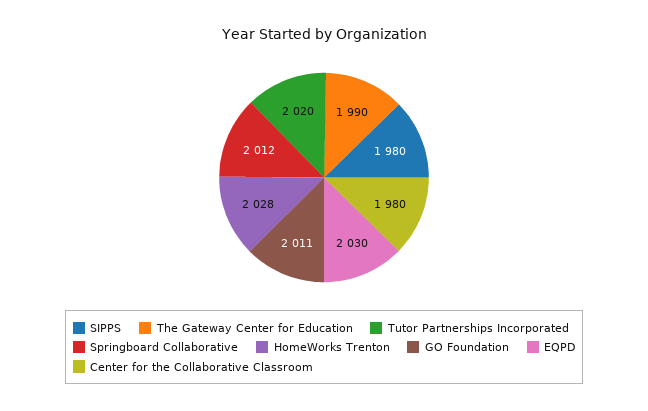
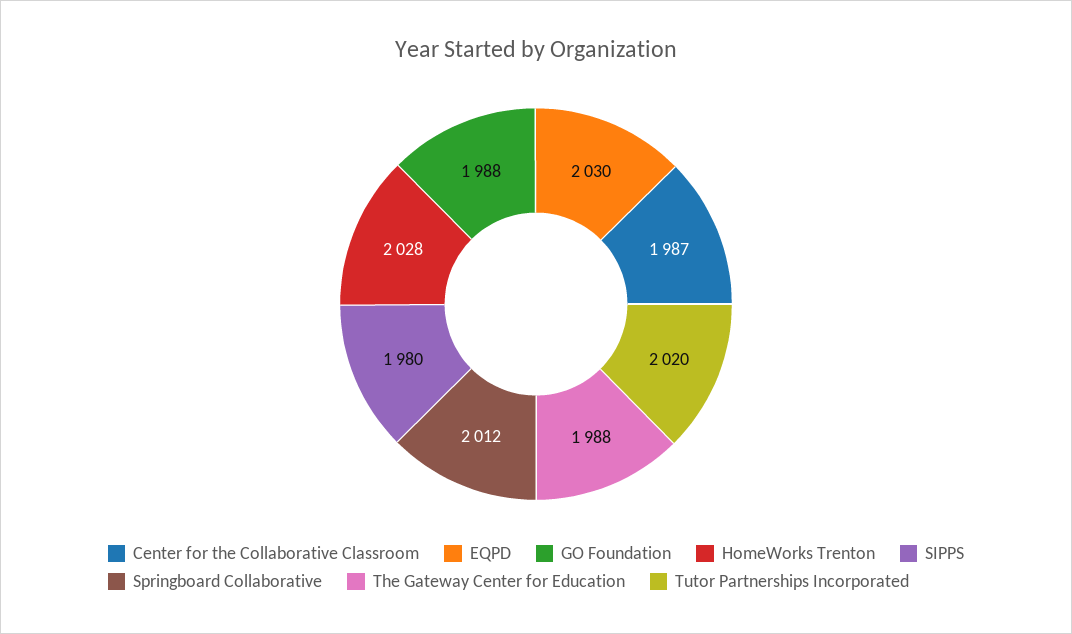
The Gateway Center for Education: 1990 -> 1988
GO Foundation: 2011 -> 1988
Center for the Collaborative Classroom: 1980 -> 1987

